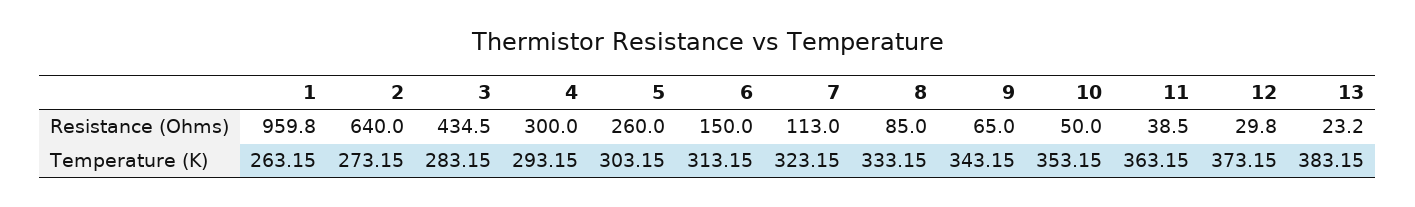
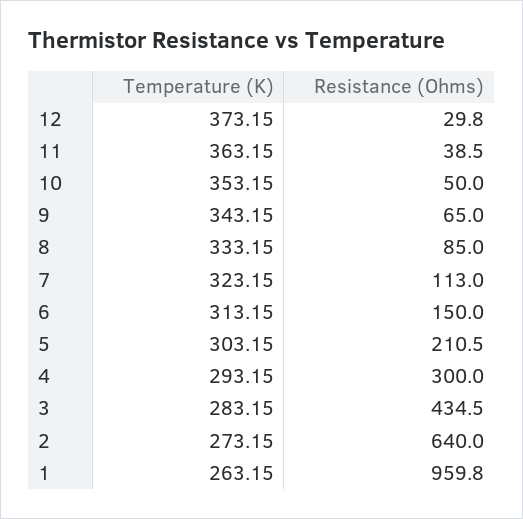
5, Resistance (Ohms): 260 -> 210.5
13, Resistance (Ohms): 23.2 -> none
13, Temperature (K): 383.15 -> none

